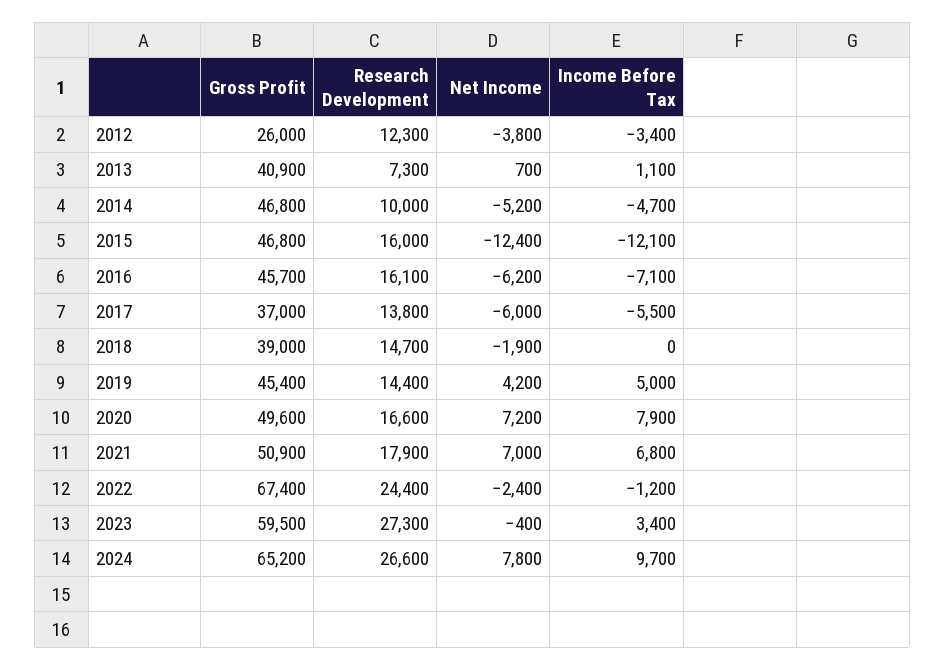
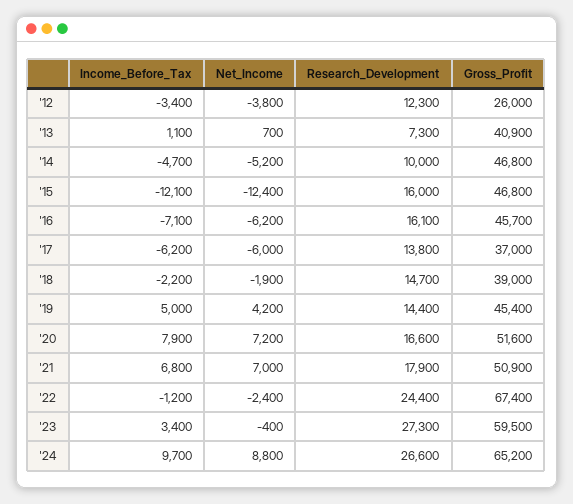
Income Before Tax, 2017: -5500 -> -6200
Income Before Tax, 2018: 0 -> -2200
Gross Profit, 2020: 49600 -> 51600
Net Income, 2024: 7800 -> 8800

